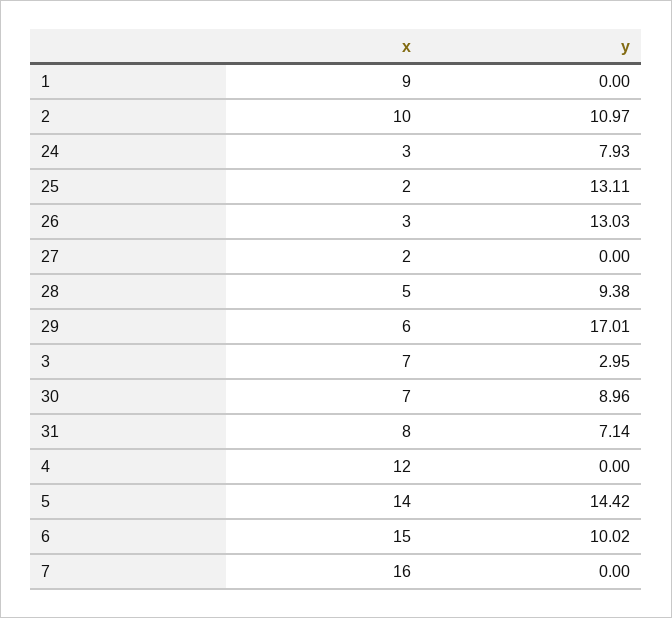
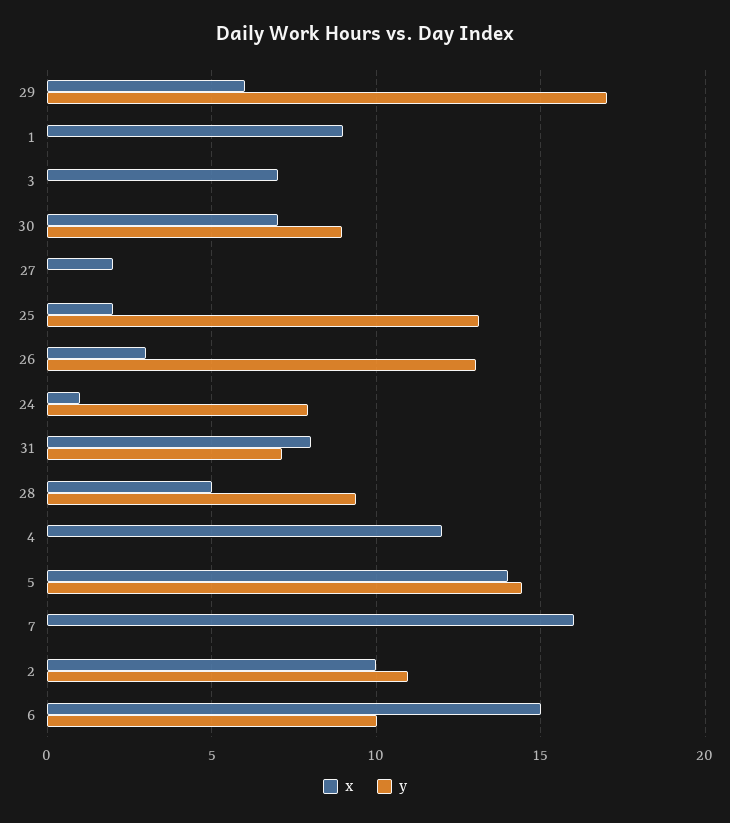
x, 24: 3 -> 1
y, 3: 2.95 -> 0

